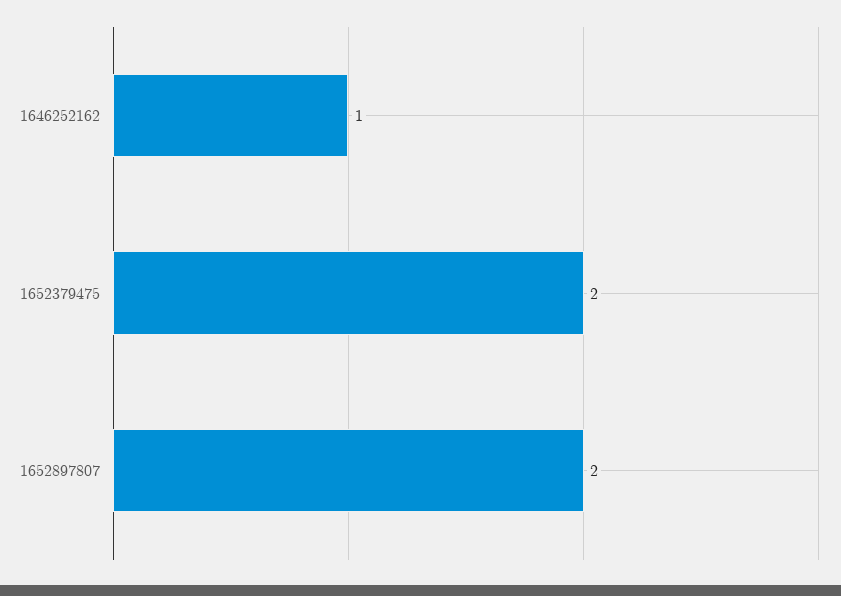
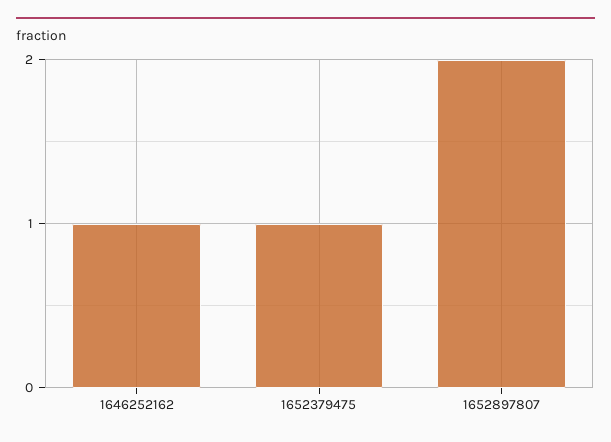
1652379475: 2 -> 1

